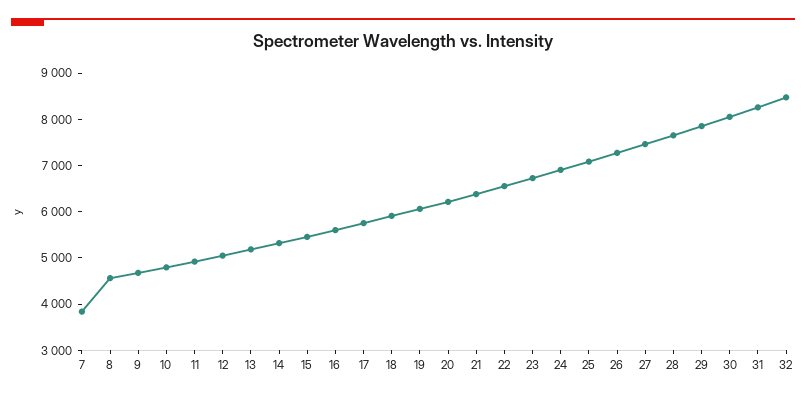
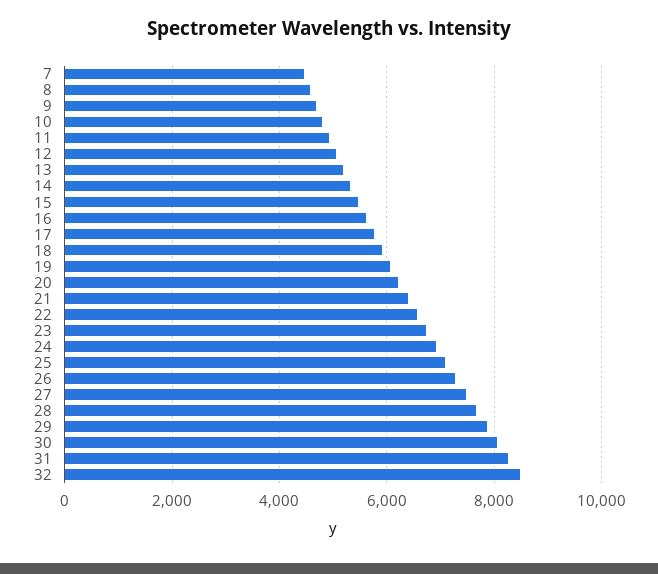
7: 3800 -> 4400

